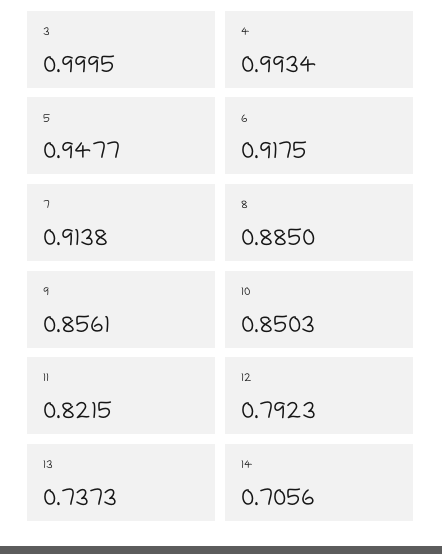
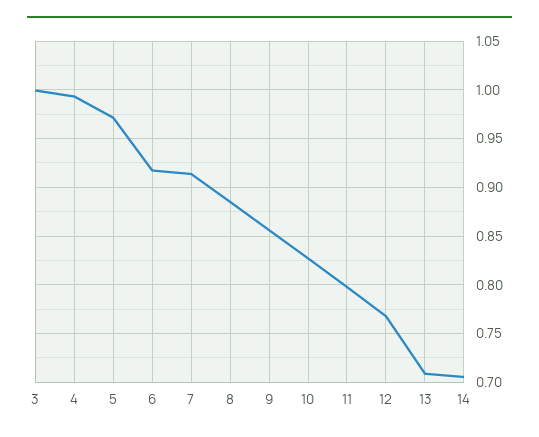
5: 0.9477 -> 0.97
10: 0.8503 -> 0.83
11: 0.8215 -> 0.8
12: 0.7923 -> 0.77
13: 0.7373 -> 0.71

